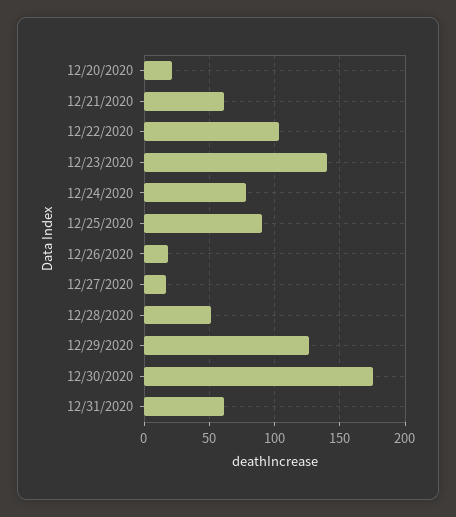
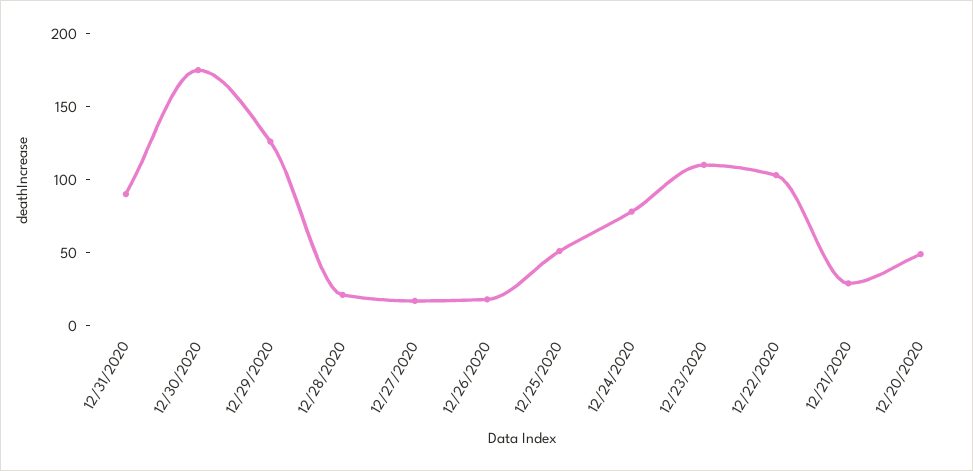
12/20/2020: 20 -> 50
12/21/2020: 60 -> 30
12/23/2020: 140 -> 110
12/25/2020: 90 -> 50
12/28/2020: 50 -> 20
12/31/2020: 60 -> 90

